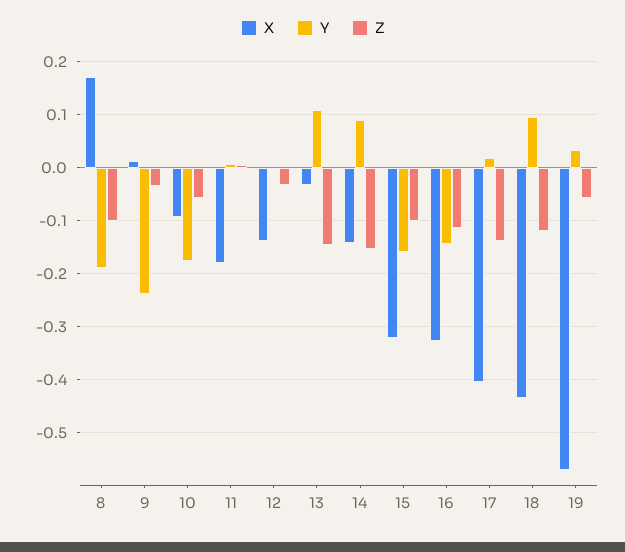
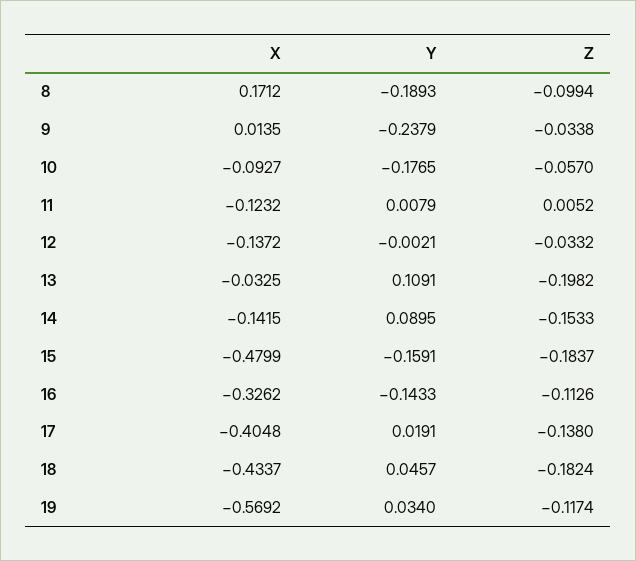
X, 11: -0.18 -> -0.1232
Z, 13: -0.14 -> -0.1982
X, 15: -0.32 -> -0.4799
Z, 15: -0.1 -> -0.1837
Y, 18: 0.1 -> 0.0457
Z, 18: -0.12 -> -0.1824
Z, 19: -0.06 -> -0.1174

